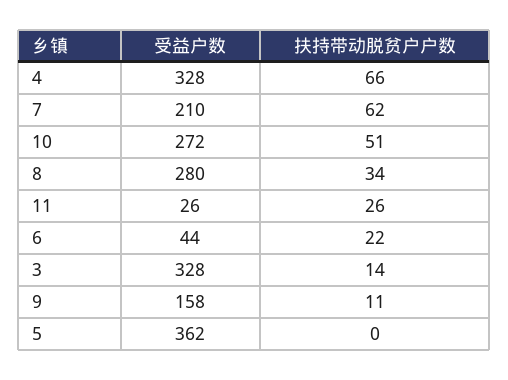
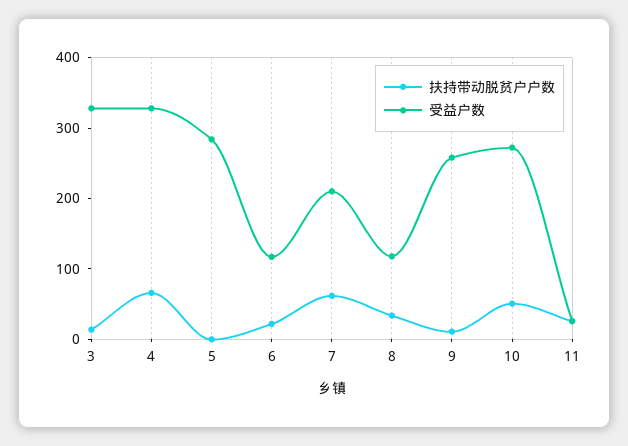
受益户数, 8: 280 -> 120
受益户数, 6: 44 -> 120
受益户数, 9: 158 -> 260
受益户数, 5: 362 -> 280

